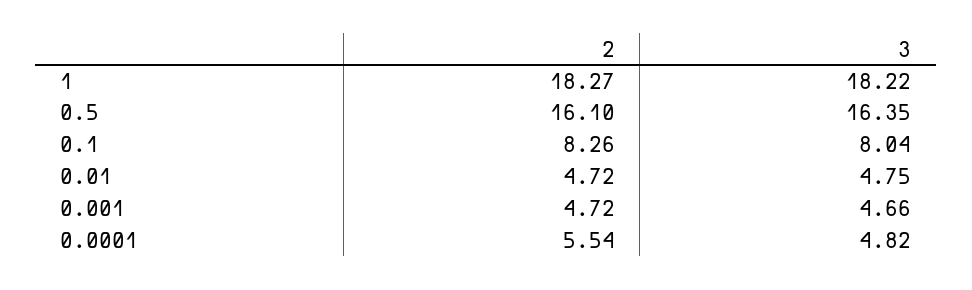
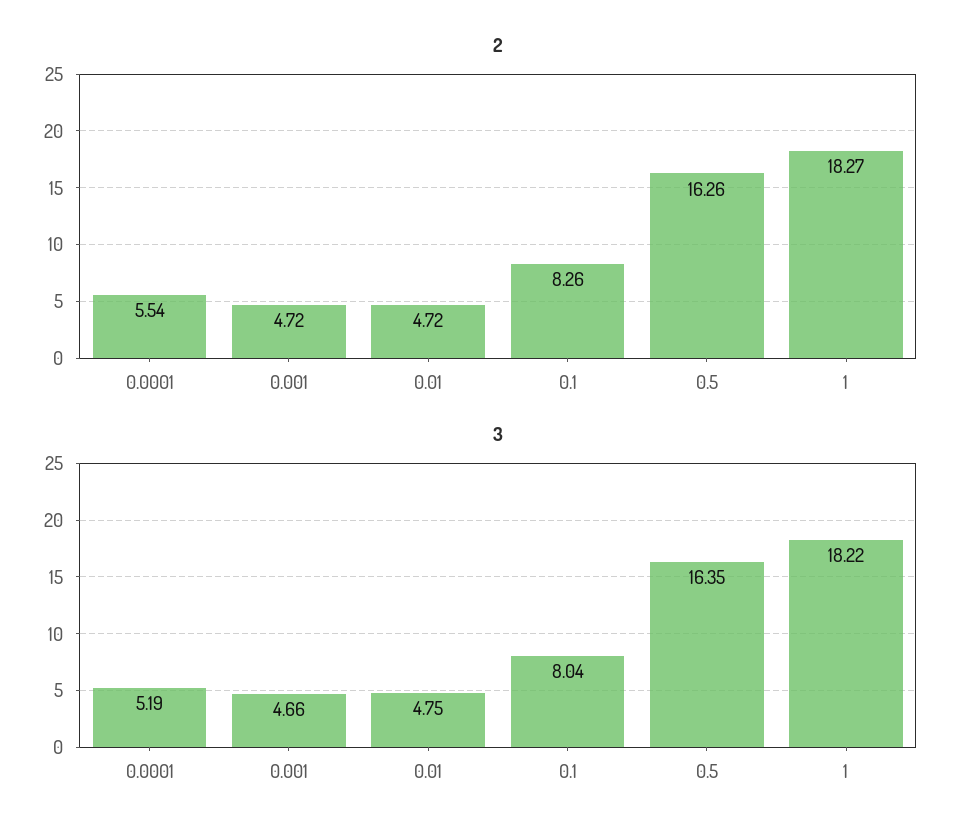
2, 0.5: 16.1 -> 16.26
3, 0.0001: 4.82 -> 5.19

